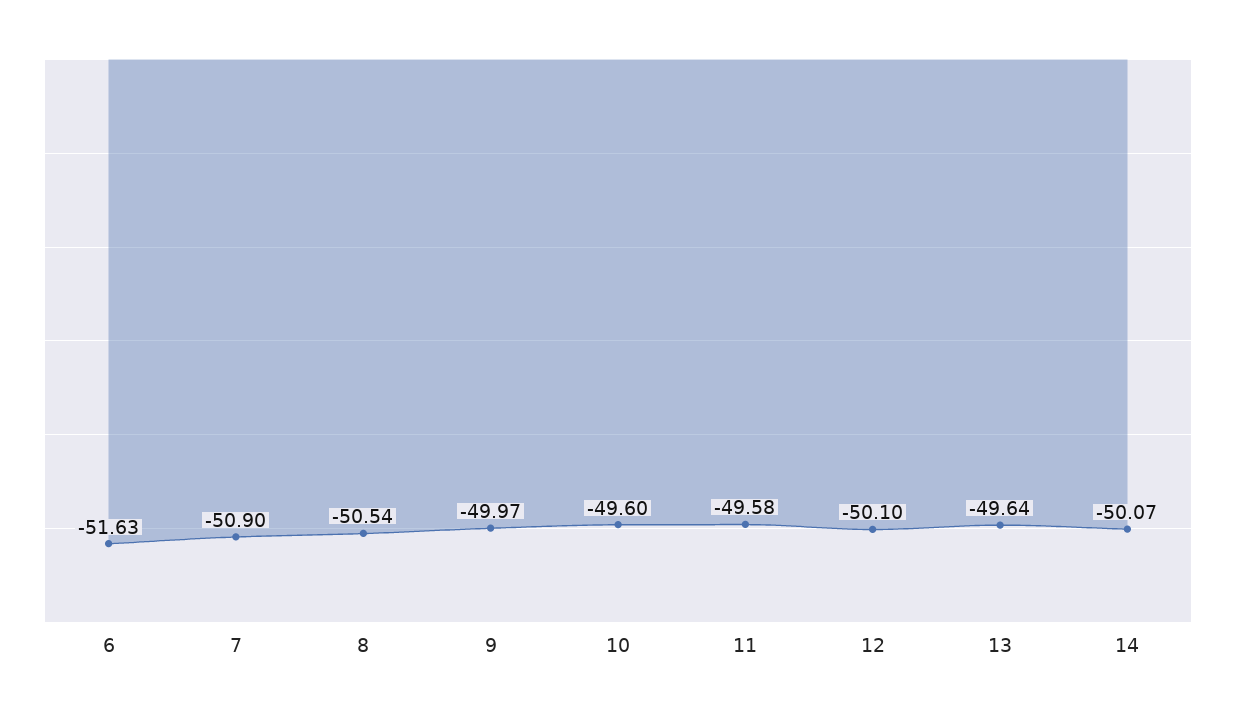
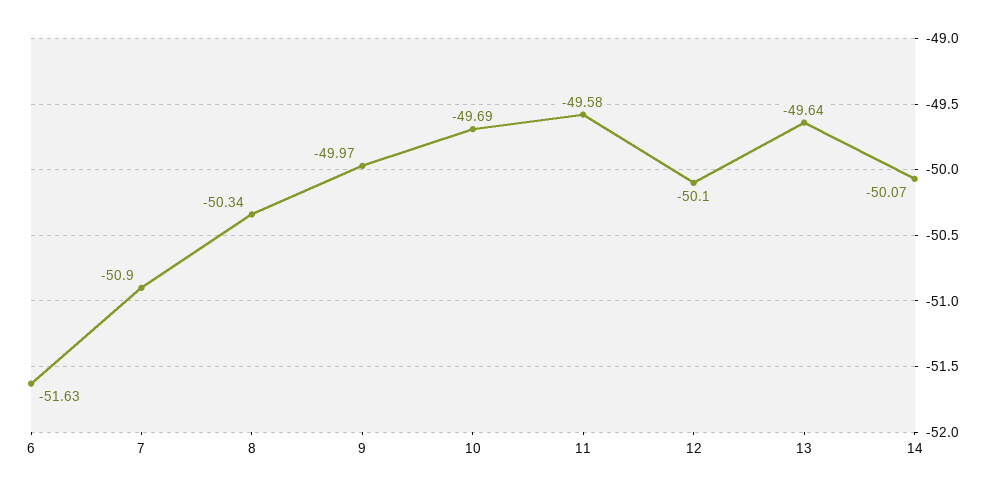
8: -50.54 -> -50.34
10: -49.6 -> -49.69

